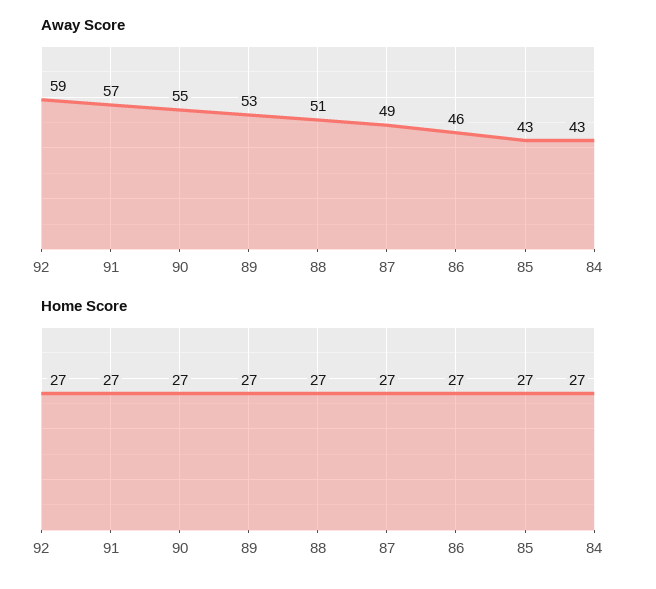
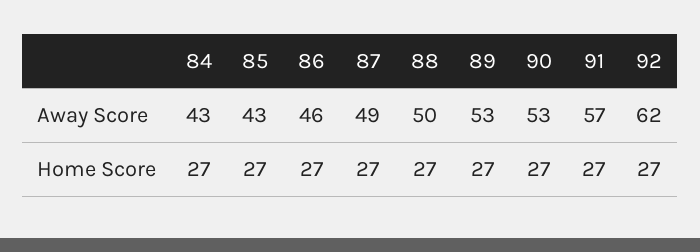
Away Score, 92: 59 -> 62
Away Score, 90: 55 -> 53
Away Score, 88: 51 -> 50

